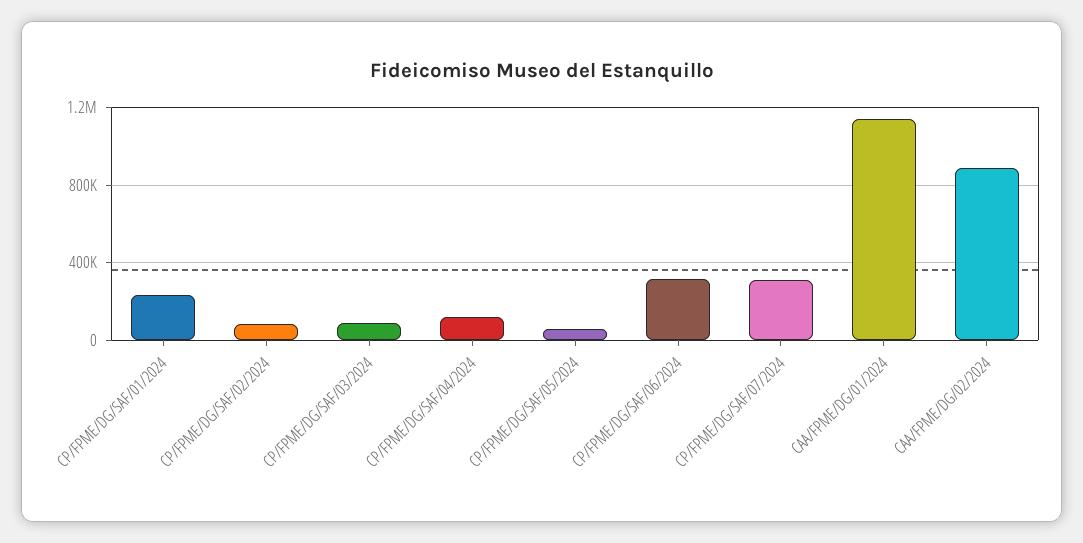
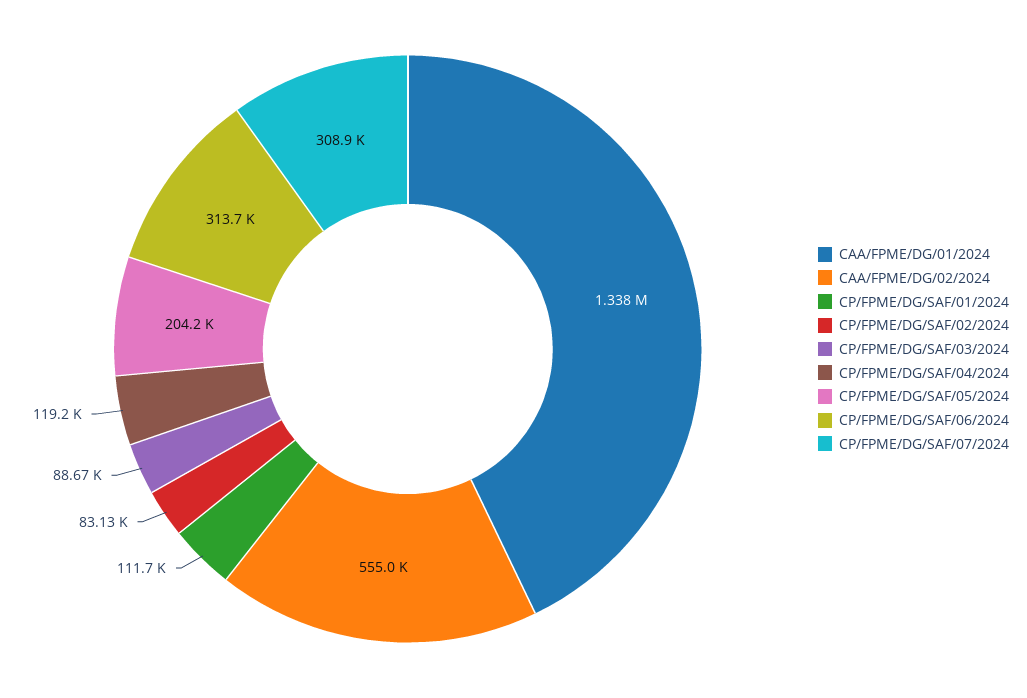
CP/FPME/DG/SAF/01/2024: 250000 -> 111700
CP/FPME/DG/SAF/05/2024: 50000 -> 204200
CAA/FPME/DG/01/2024: 1150000 -> 1338000
CAA/FPME/DG/02/2024: 900000 -> 555000

